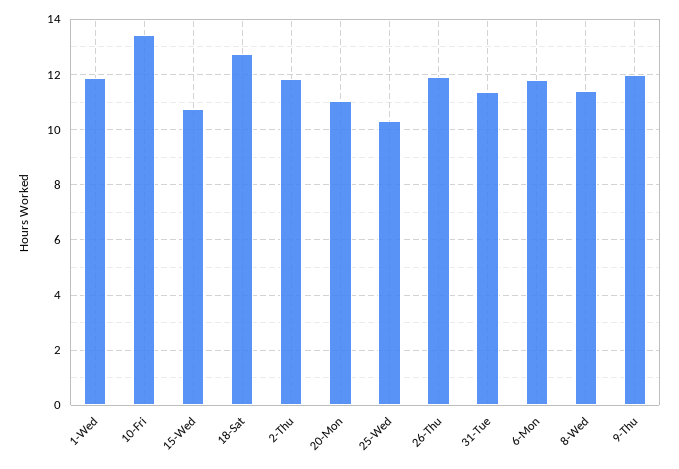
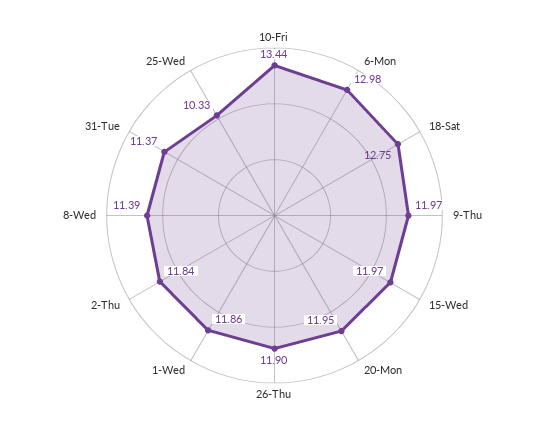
15-Wed: 10.75 -> 11.97
20-Mon: 11 -> 11.95
6-Mon: 11.75 -> 12.98

